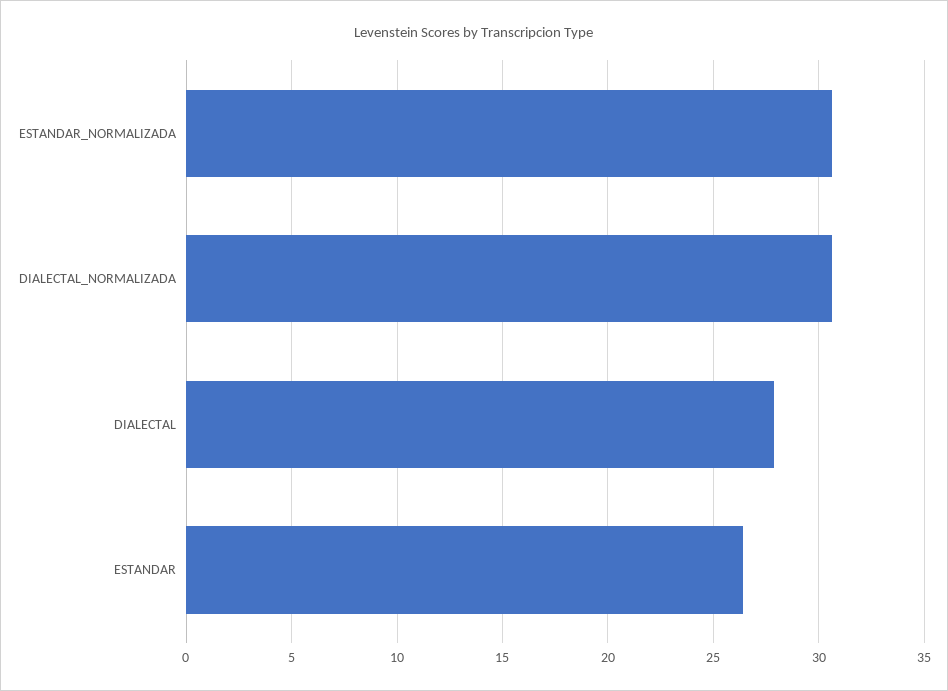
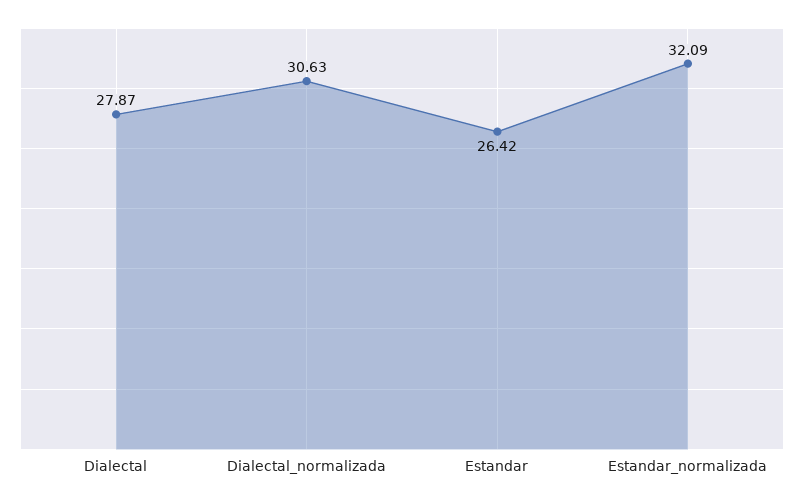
ESTANDAR_NORMALIZADA: 30.5 -> 32.09

